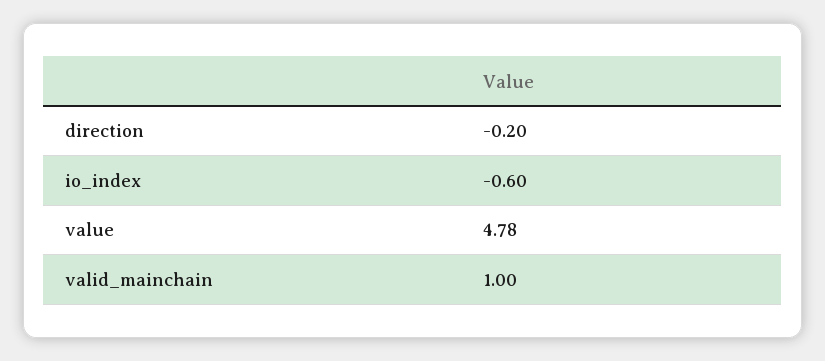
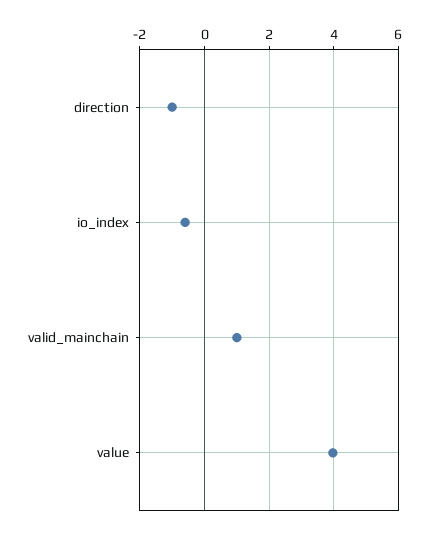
direction: -0.2 -> -1
value: 4.78 -> 4

